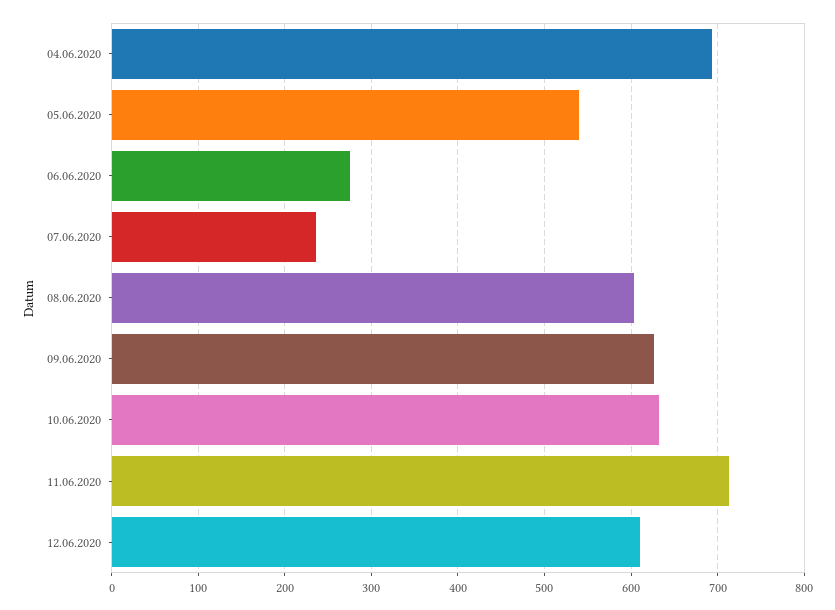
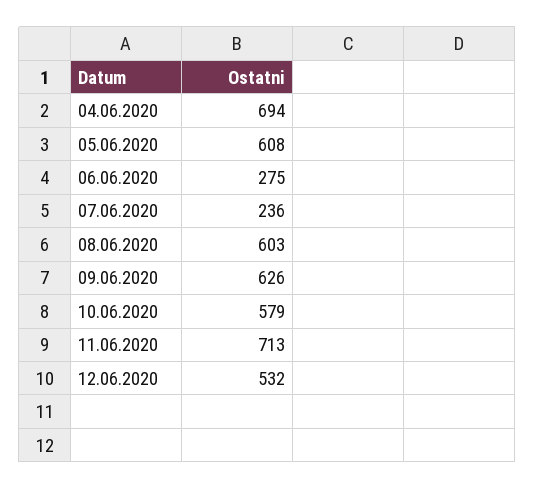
05.06.2020: 540 -> 608
10.06.2020: 630 -> 579
12.06.2020: 610 -> 532

